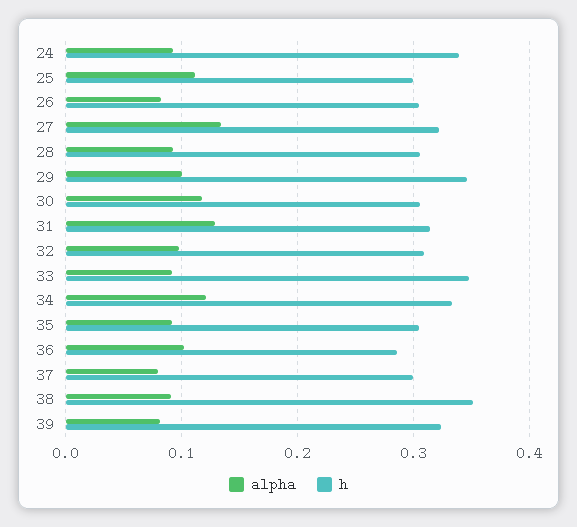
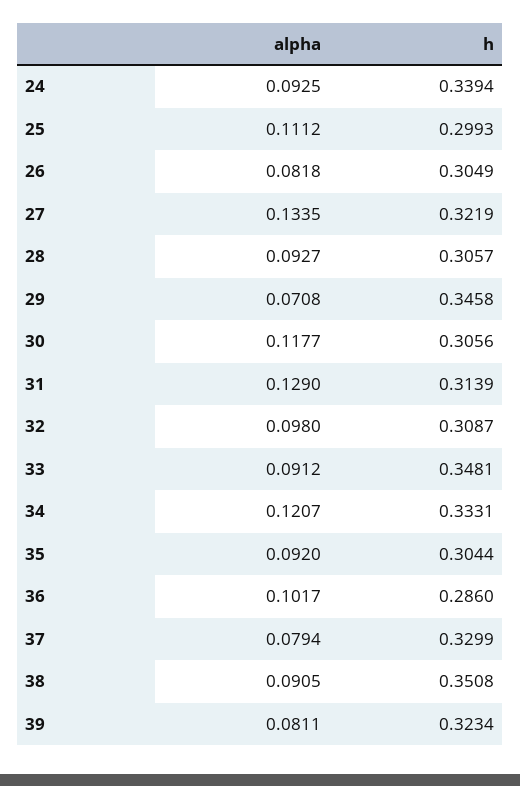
alpha, 29: 0.1 -> 0.0708
h, 37: 0.3 -> 0.3299

